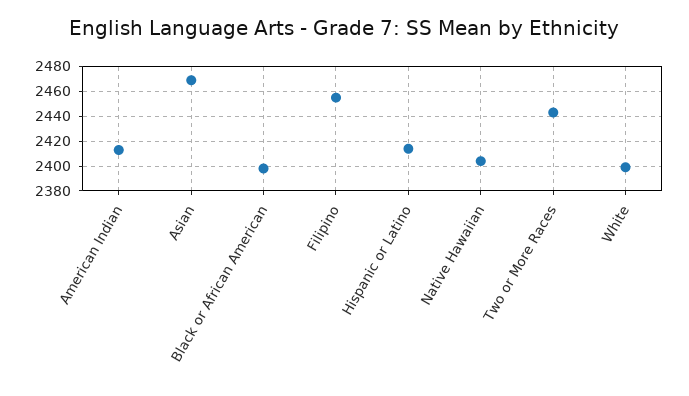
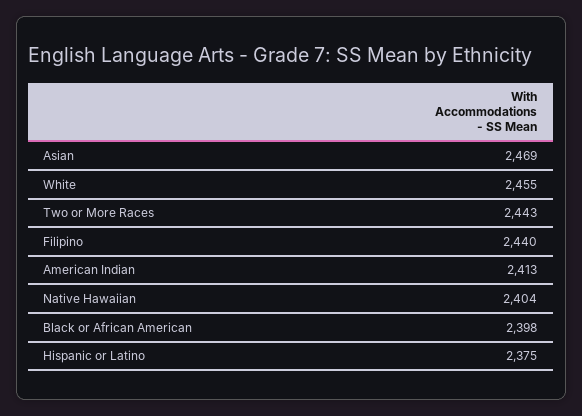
Filipino: 2455 -> 2440
Hispanic or Latino: 2415 -> 2375
White: 2400 -> 2455

